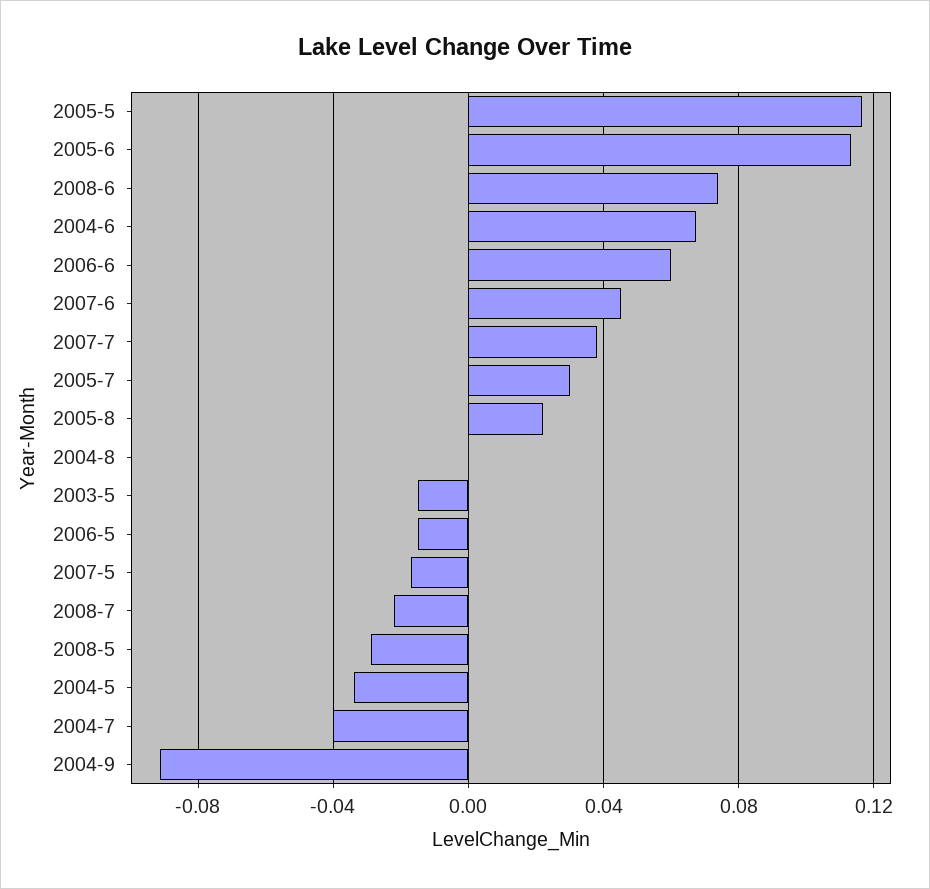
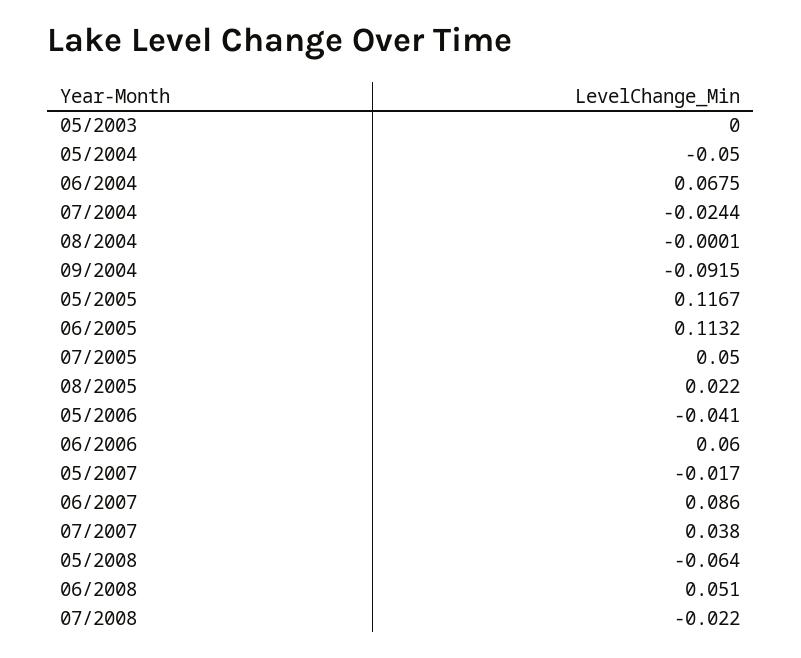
2008-6: 0.075 -> 0.051
2007-6: 0.045 -> 0.086
2005-7: 0.03 -> 0.05
2003-5: -0.015 -> 0
2006-5: -0.015 -> -0.041
2008-5: -0.03 -> -0.064
2004-5: -0.035 -> -0.05
2004-7: -0.04 -> -0.0244

